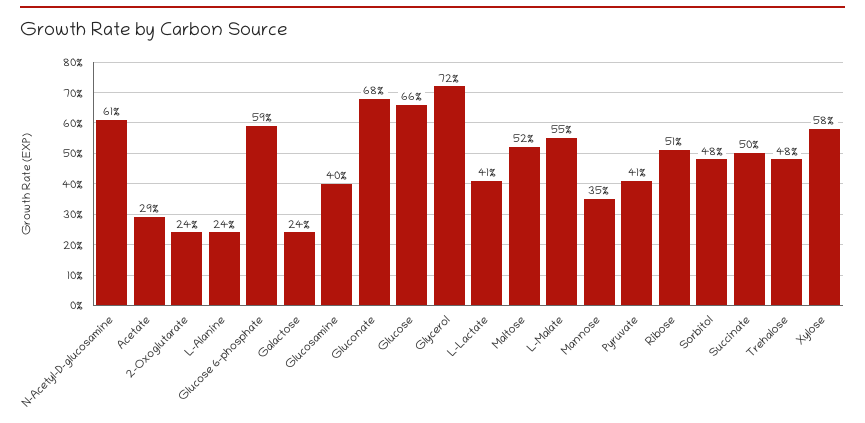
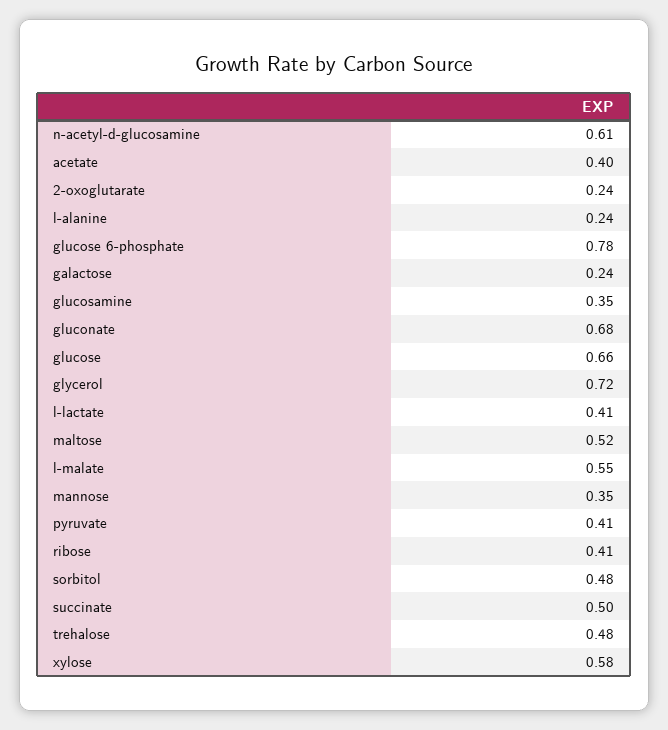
Acetate: 0.29 -> 0.4
Glucose 6-phosphate: 0.59 -> 0.78
Glucosamine: 0.4 -> 0.35
Ribose: 0.51 -> 0.41

